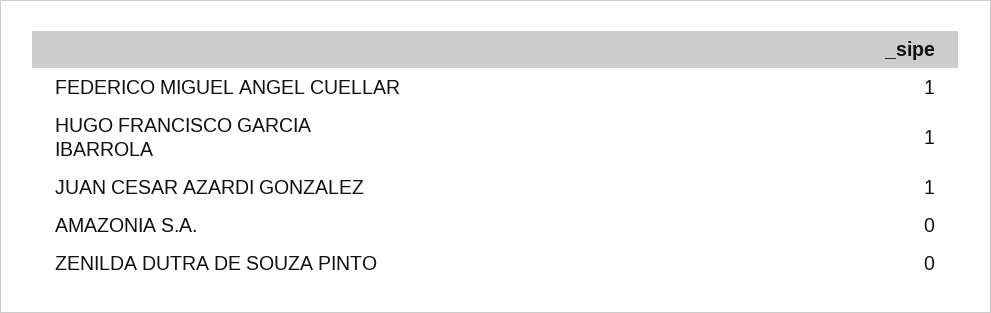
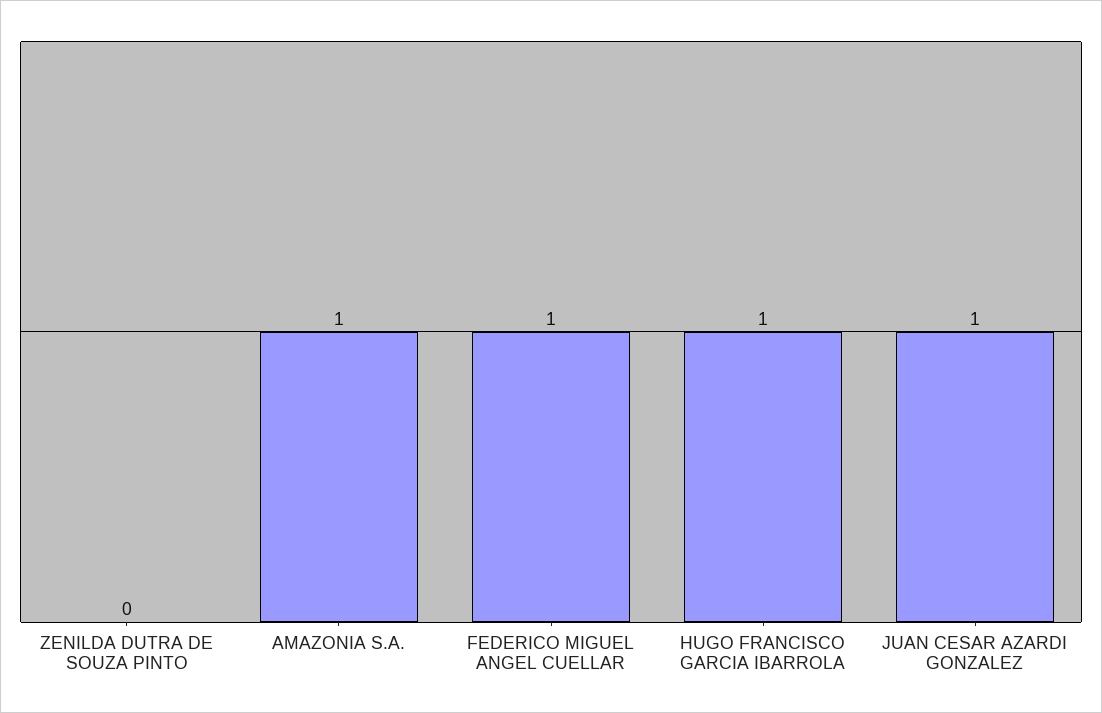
AMAZONIA S.A.: 0 -> 1

